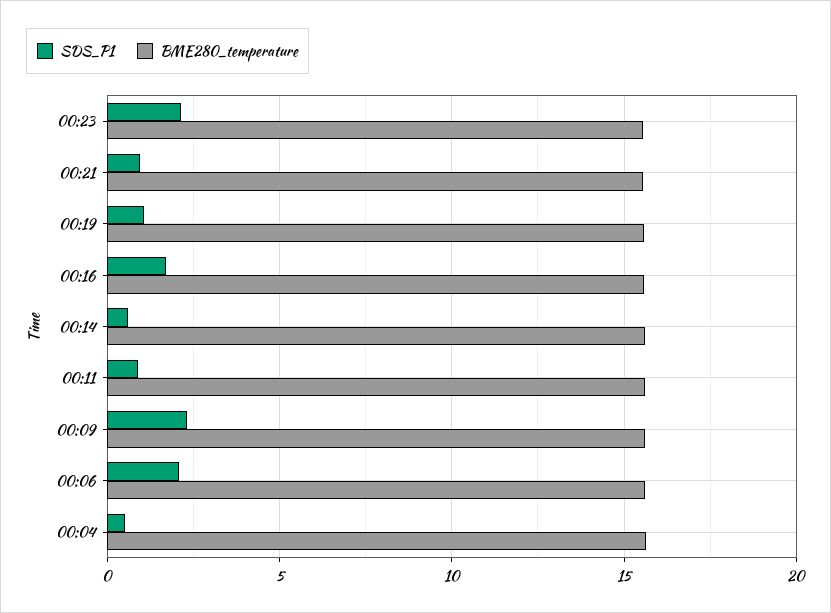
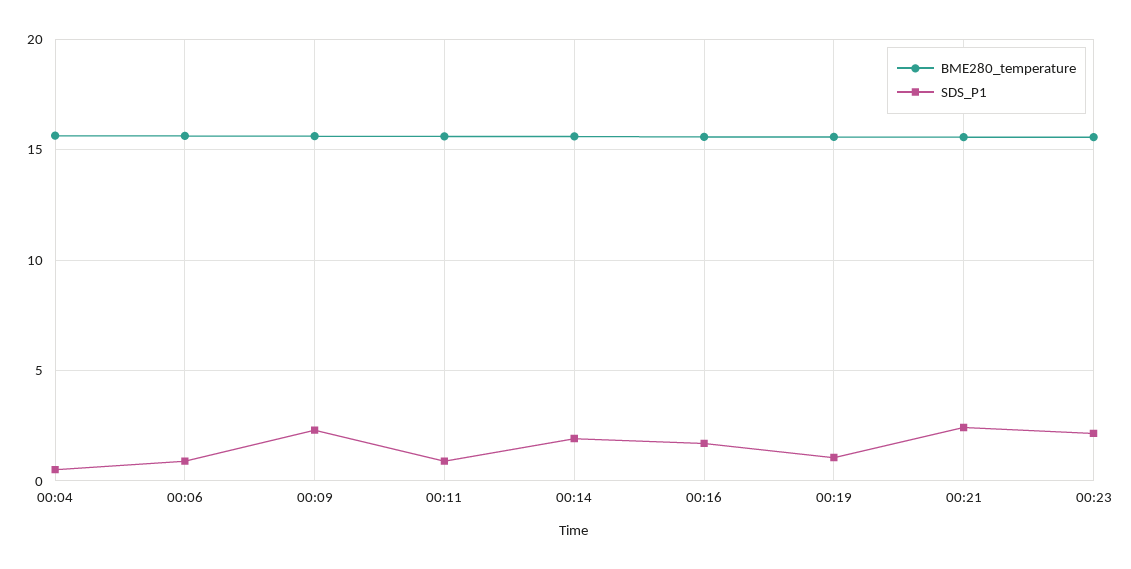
SDS_P1, 00:21: 1 -> 2.5
SDS_P1, 00:14: 0.5 -> 2
SDS_P1, 00:06: 2 -> 1

